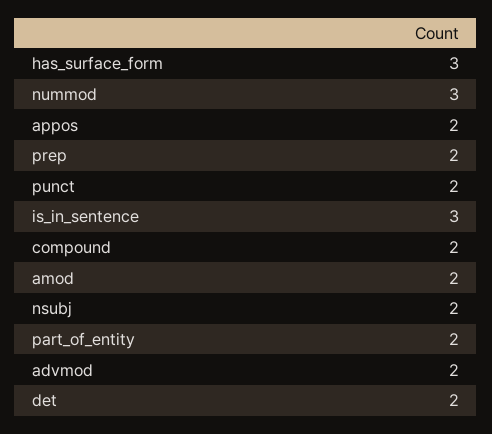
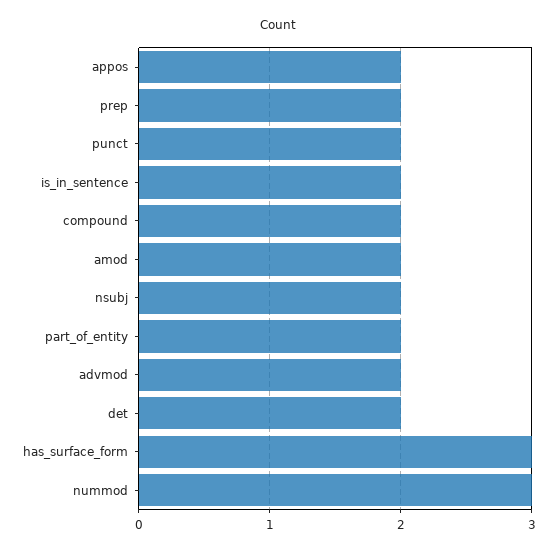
is_in_sentence: 3 -> 2

